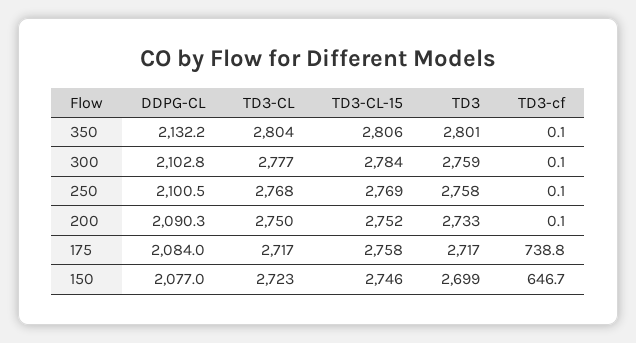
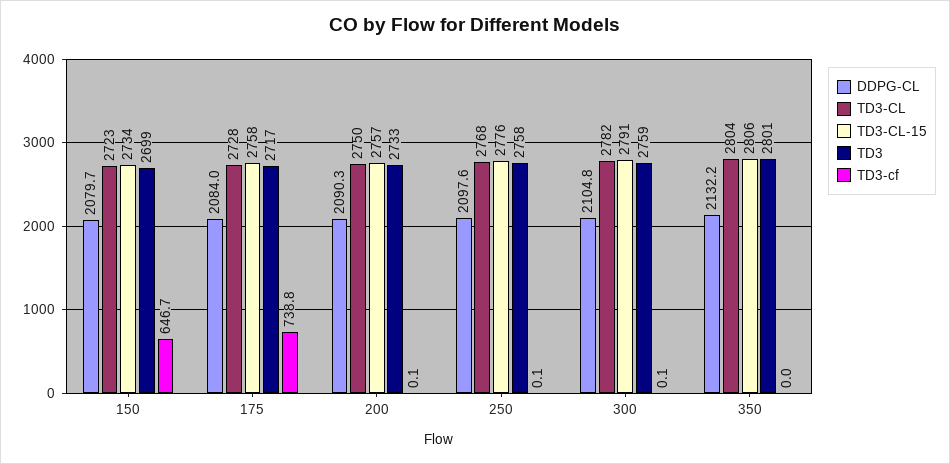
TD3-cf, 350: 0.1 -> 0
DDPG-CL, 300: 2102.8 -> 2104.8
TD3-CL, 300: 2777 -> 2782
TD3-CL-15, 300: 2784 -> 2791
DDPG-CL, 250: 2100.5 -> 2097.6
TD3-CL-15, 250: 2769 -> 2776
TD3-CL-15, 200: 2752 -> 2757
TD3-CL, 175: 2717 -> 2728
DDPG-CL, 150: 2077 -> 2079.7
TD3-CL-15, 150: 2746 -> 2734

